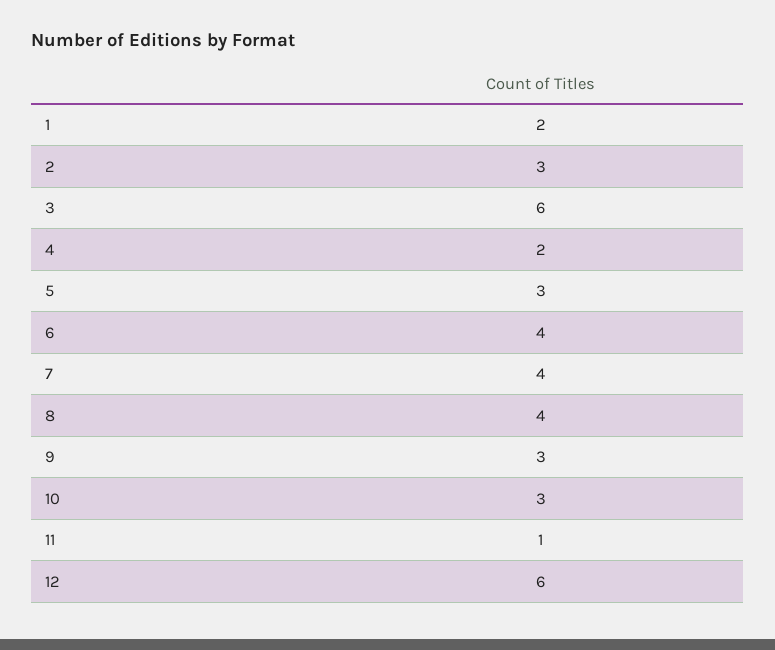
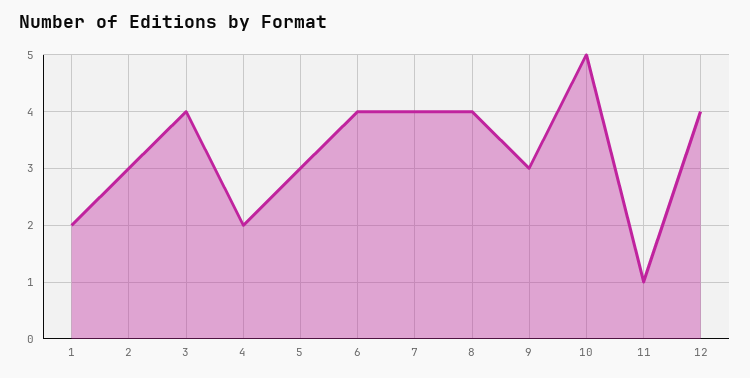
3: 6 -> 4
10: 3 -> 5
12: 6 -> 4

